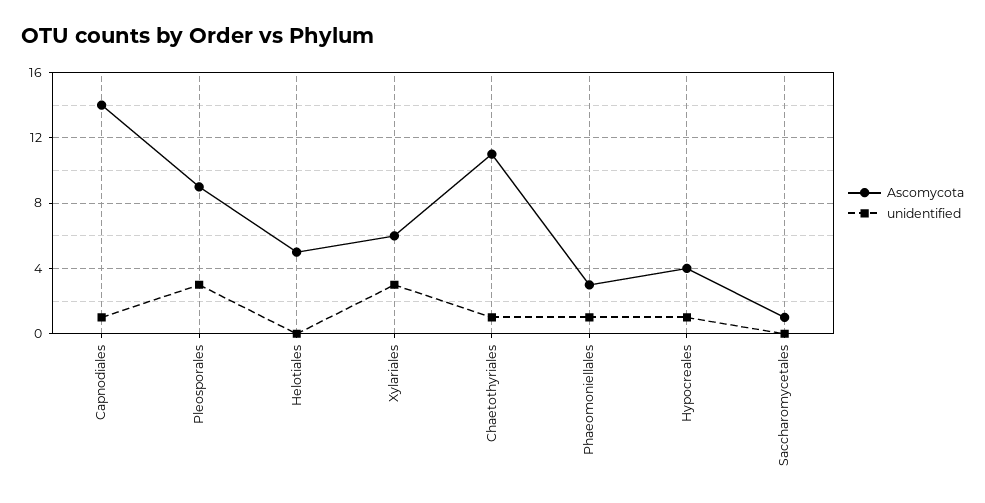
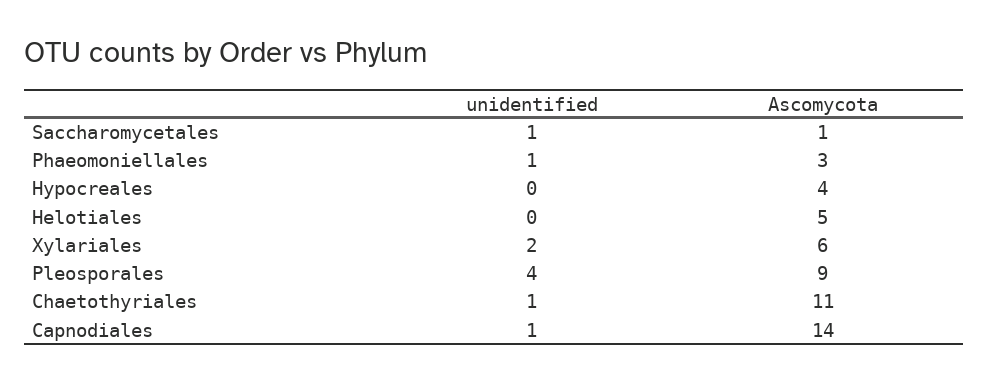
unidentified, Pleosporales: 3 -> 4
unidentified, Xylariales: 3 -> 2
unidentified, Hypocreales: 1 -> 0
unidentified, Saccharomycetales: 0 -> 1

